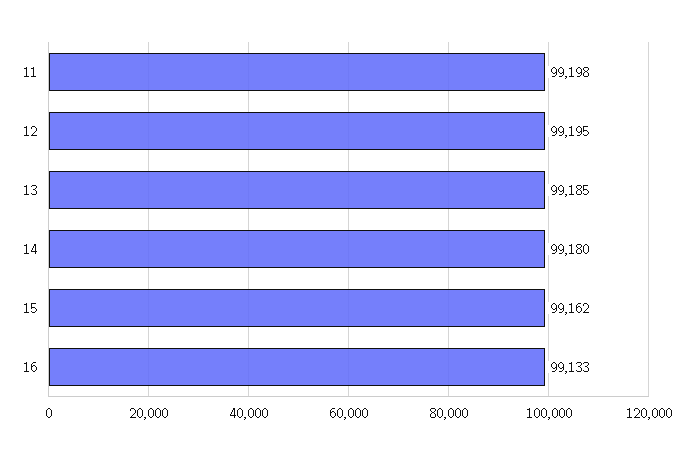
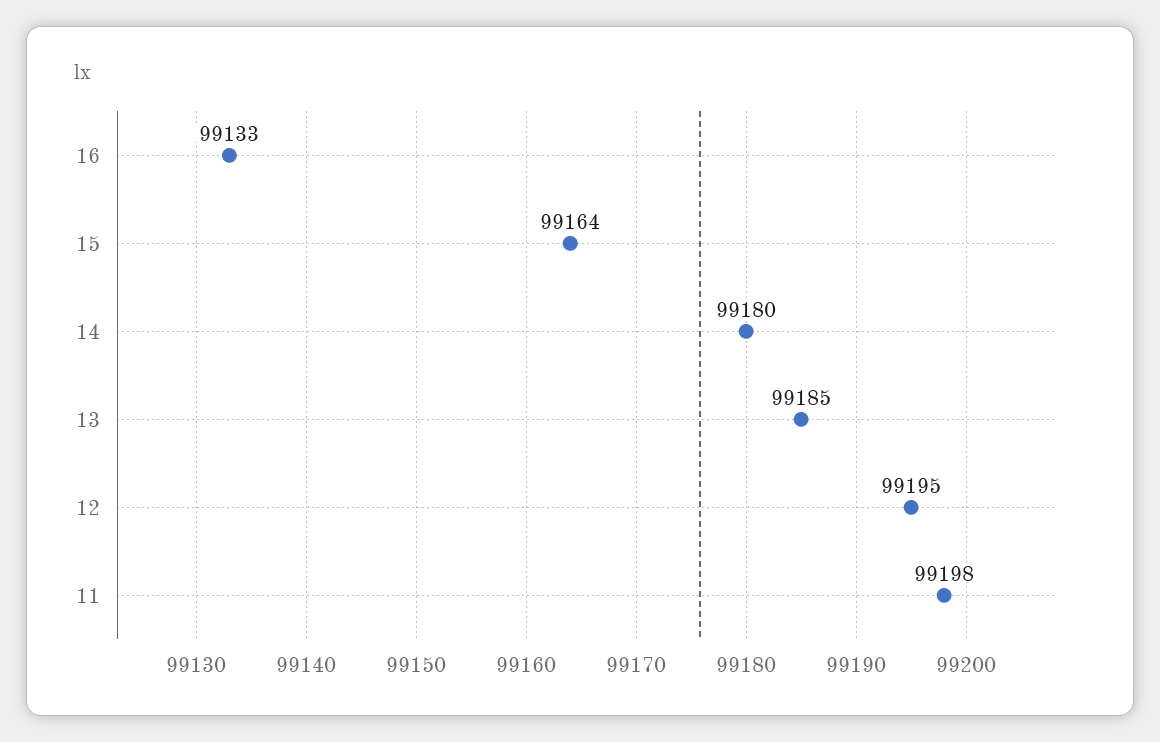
15: 99162 -> 99164

